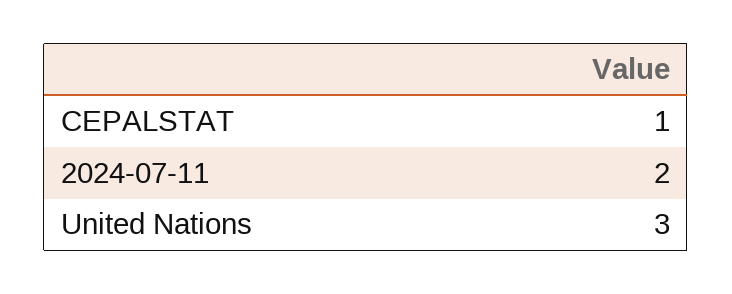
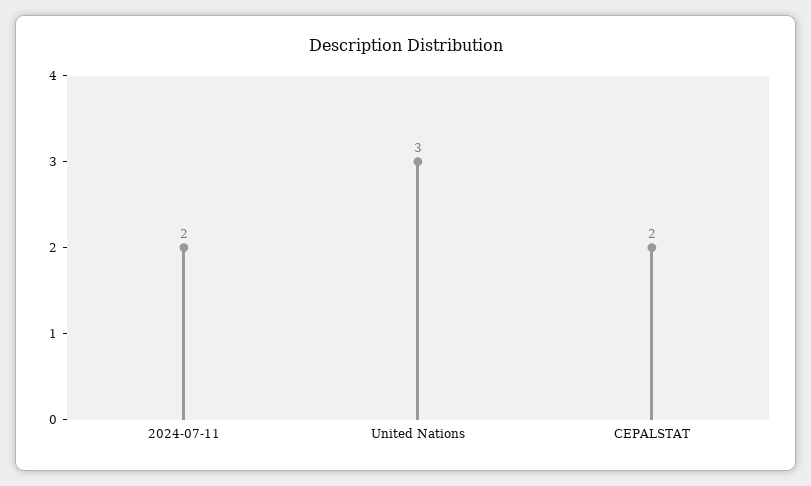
CEPALSTAT: 1 -> 2

